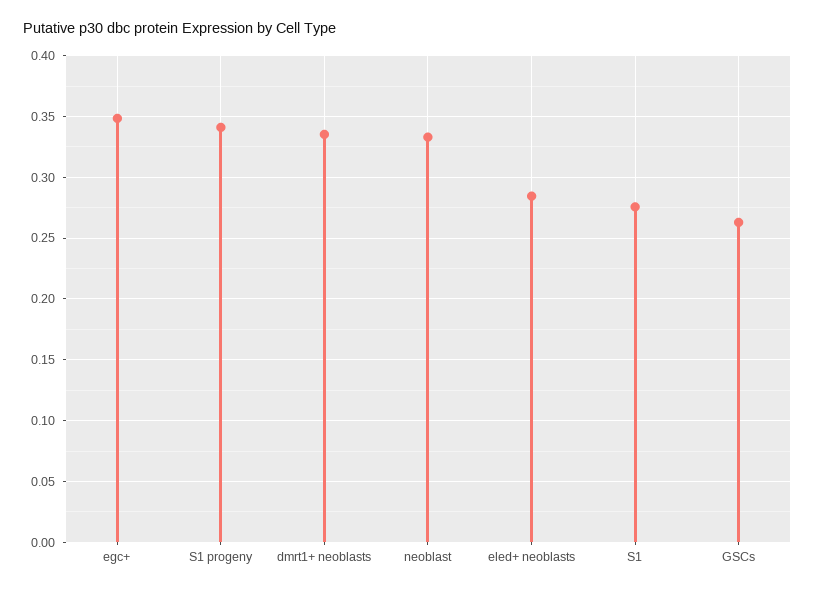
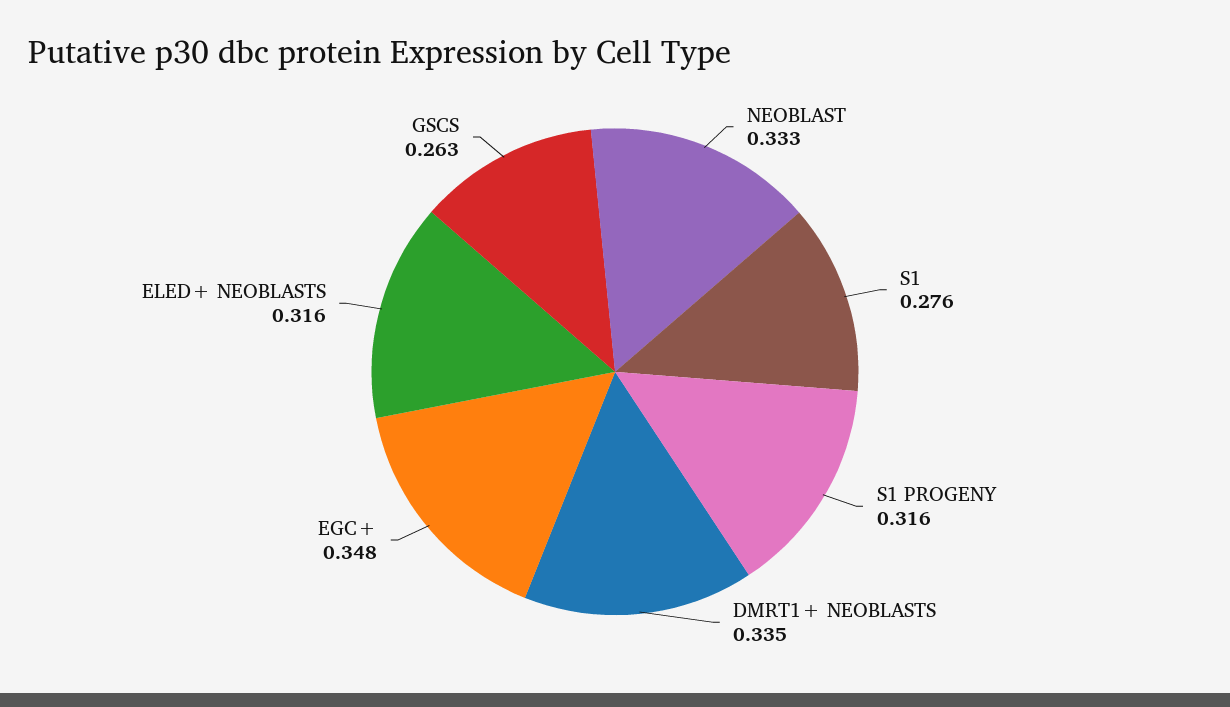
S1 progeny: 0.34 -> 0.316
eled+ neoblasts: 0.285 -> 0.316

